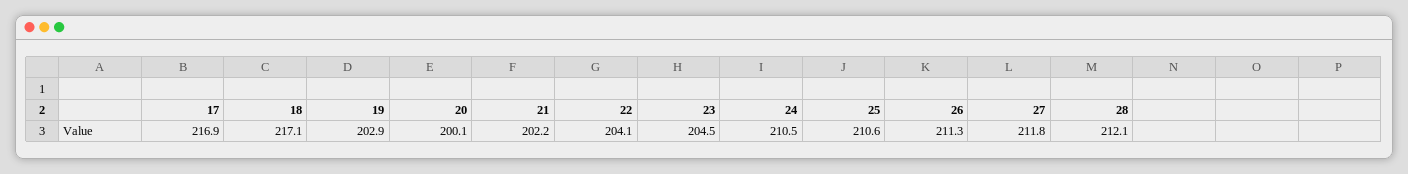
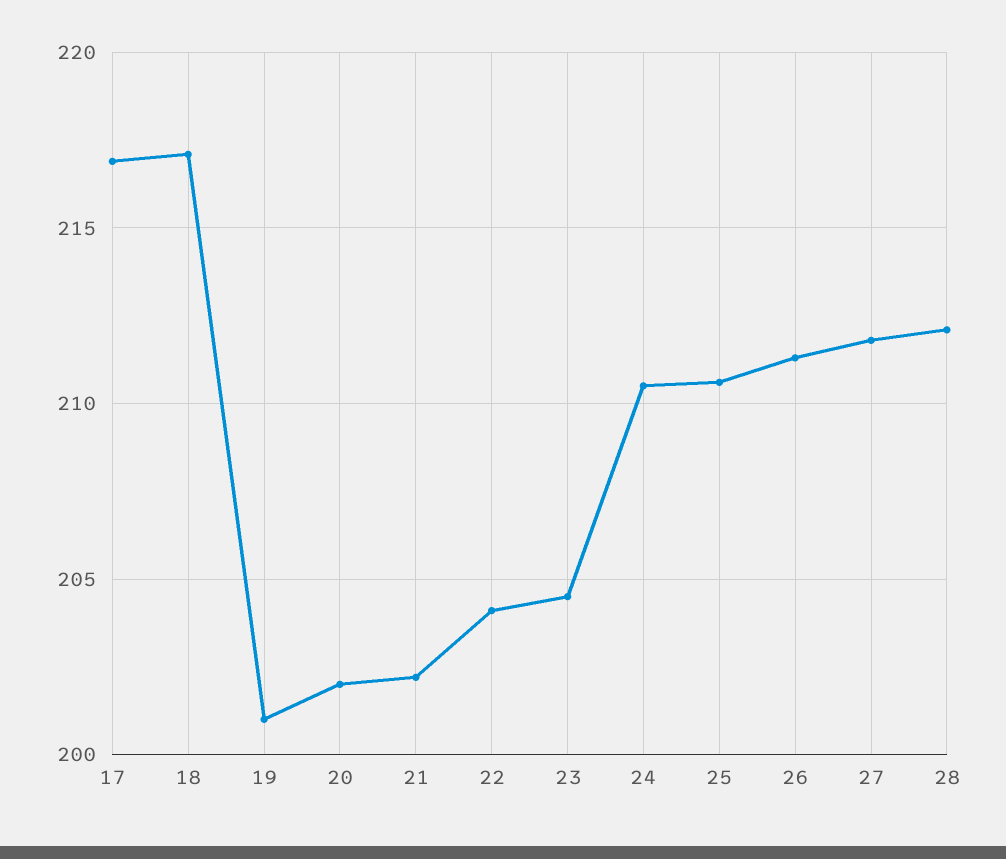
19: 202.9 -> 201
20: 200.1 -> 202

